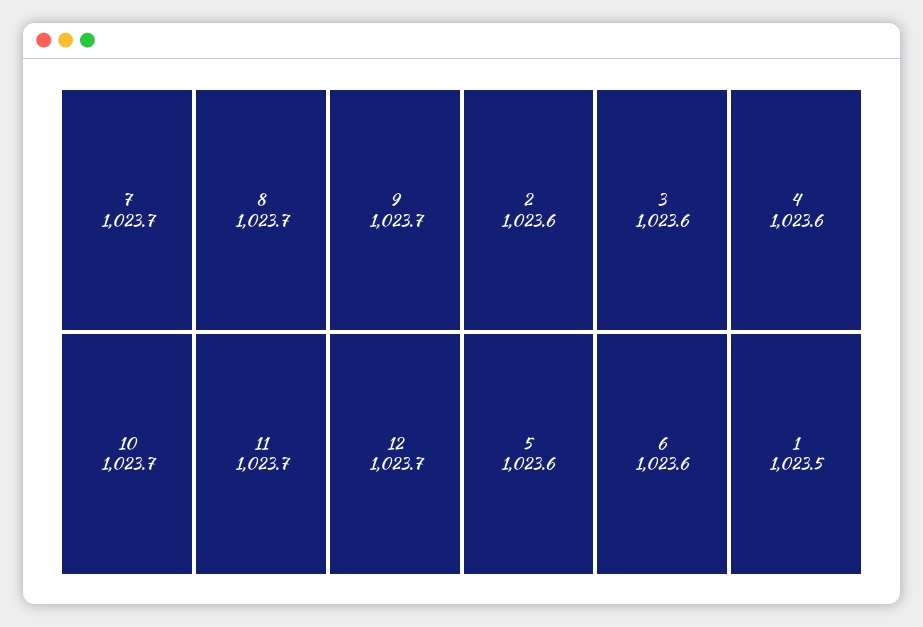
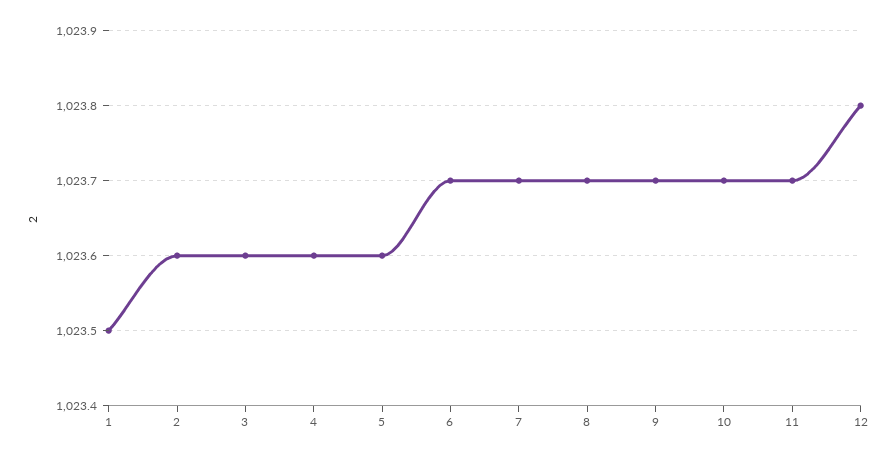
12: 1023.7 -> 1023.8
6: 1023.6 -> 1023.7

